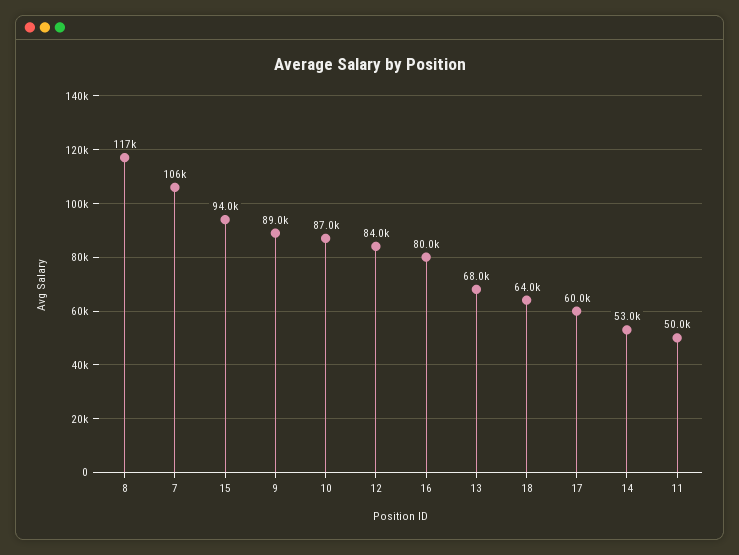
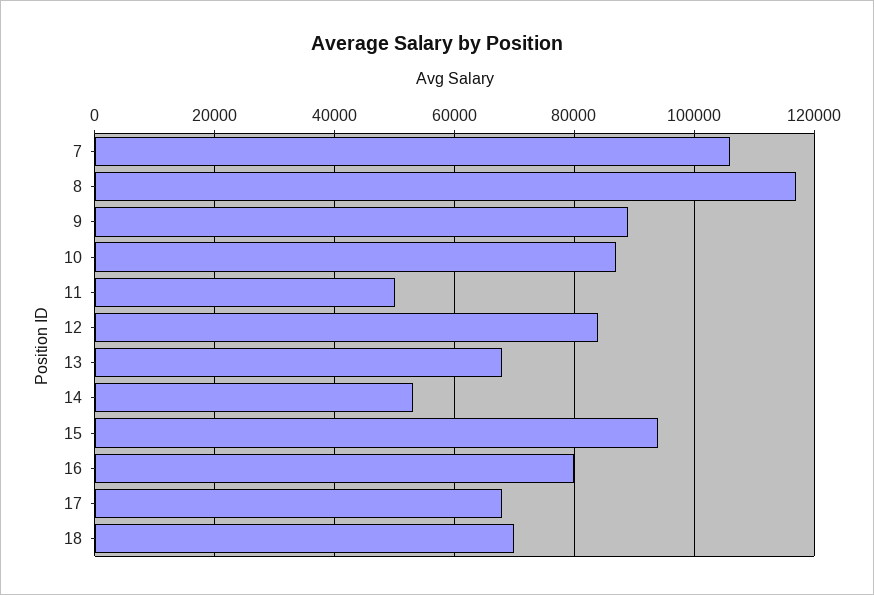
18: 64000 -> 70000
17: 60000 -> 68000

